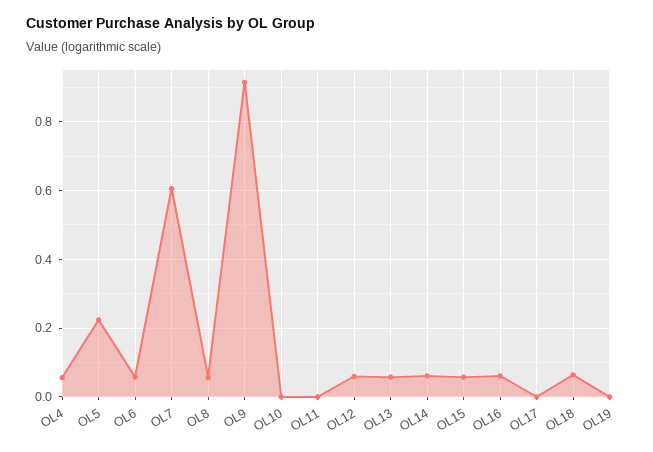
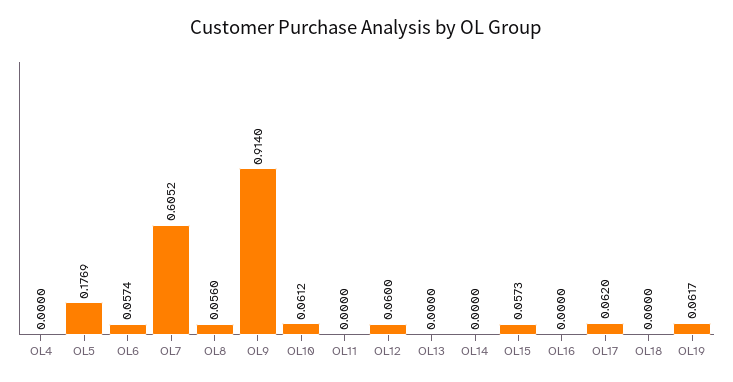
OL4: 0.06 -> 0
OL5: 0.22 -> 0.1769
OL10: 0 -> 0.0612
OL13: 0.06 -> 0
OL14: 0.06 -> 0
OL16: 0.06 -> 0
OL17: 0 -> 0.062
OL18: 0.06 -> 0
OL19: 0 -> 0.0617

